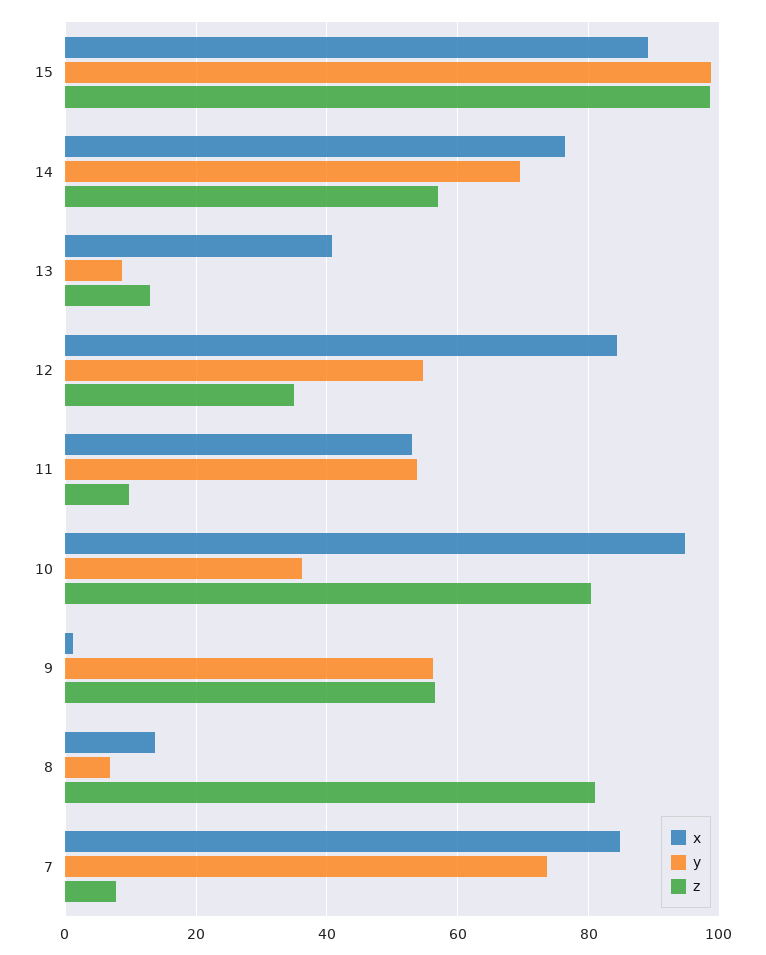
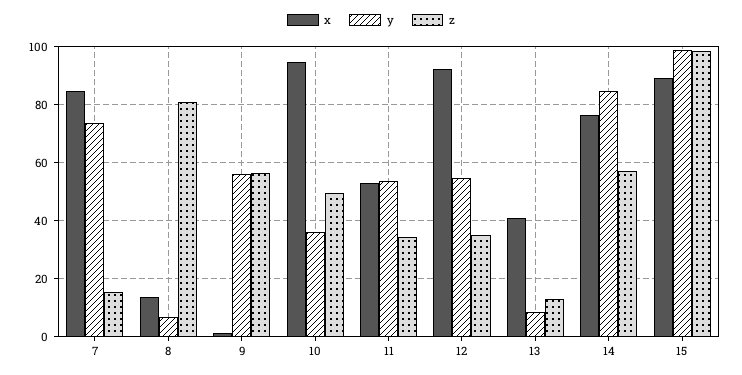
y, 14: 70 -> 85
x, 12: 84 -> 92.5
z, 11: 10 -> 35
z, 10: 80 -> 50
z, 7: 8 -> 15

